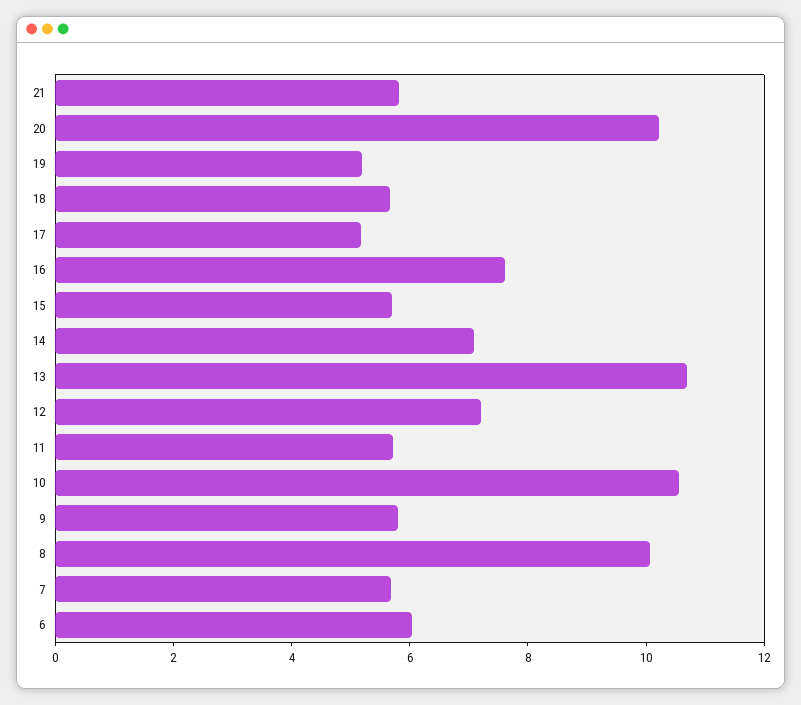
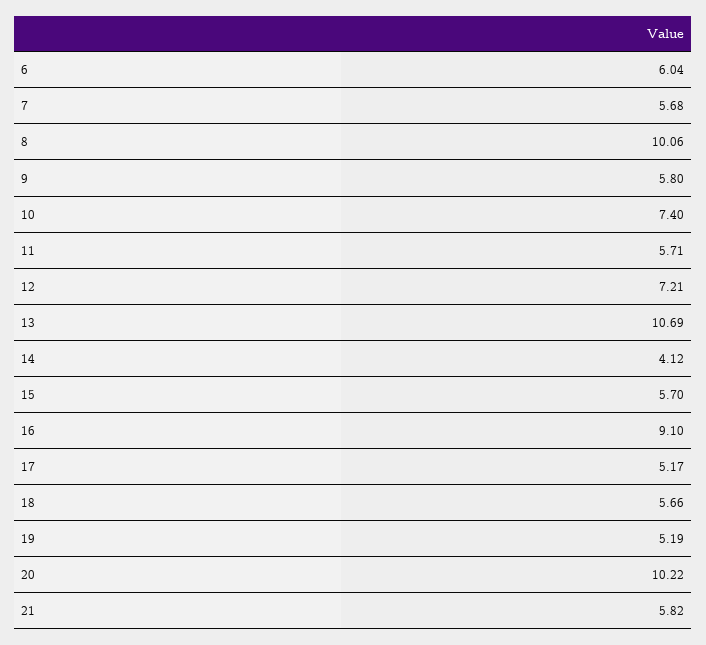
16: 7.5 -> 9.1
14: 7 -> 4.12
10: 10.5 -> 7.4

